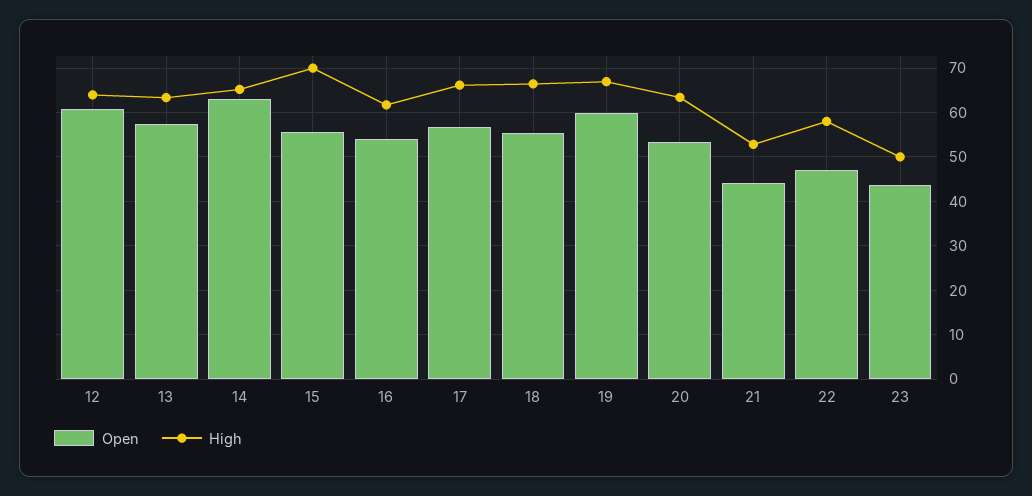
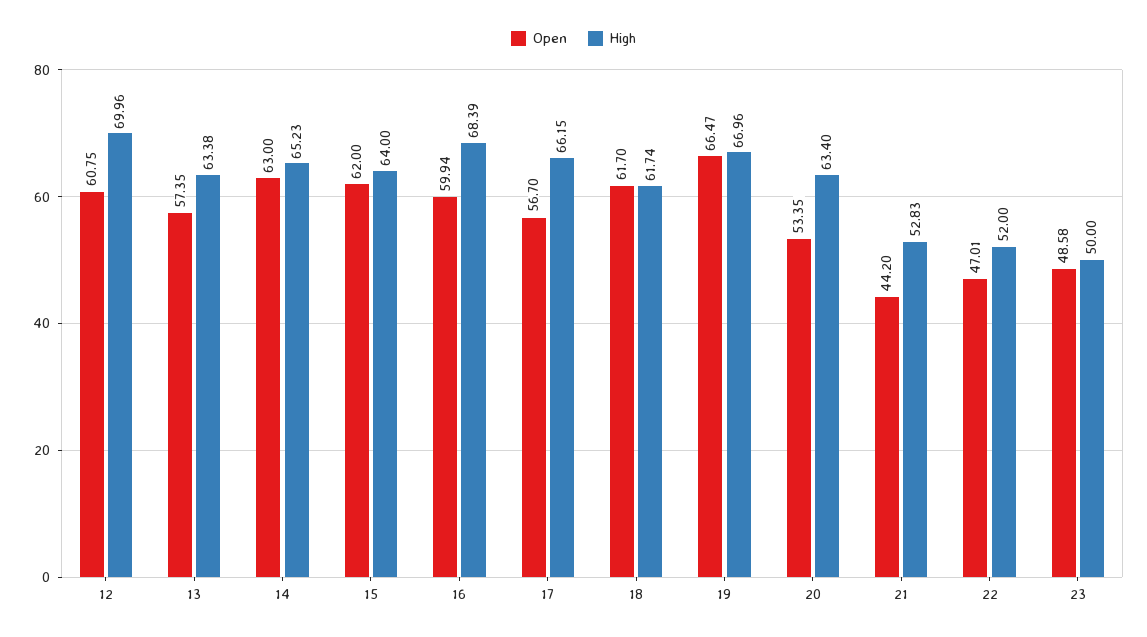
High, 12: 64 -> 69.96
Open, 15: 56 -> 62
High, 15: 70 -> 64
Open, 16: 54 -> 59.94
High, 16: 62 -> 68.39
Open, 18: 56 -> 61.7
High, 18: 66 -> 61.74
Open, 19: 60 -> 66.47
High, 22: 58 -> 52
Open, 23: 44 -> 48.58

